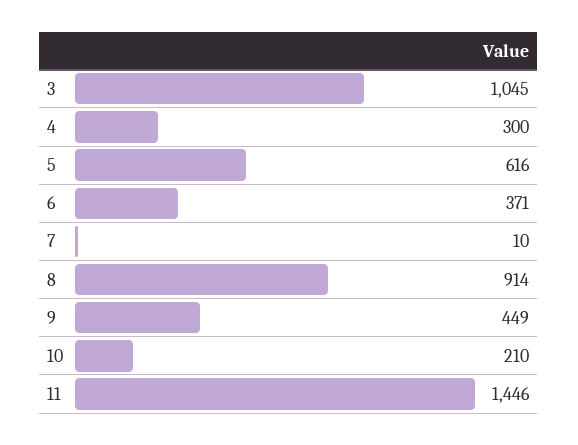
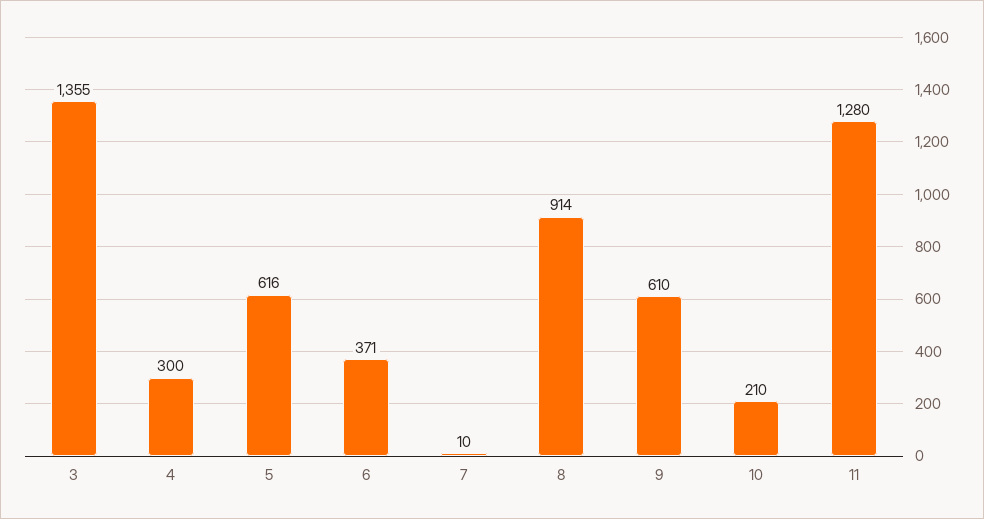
3: 1045 -> 1355
9: 449 -> 610
11: 1446 -> 1280

